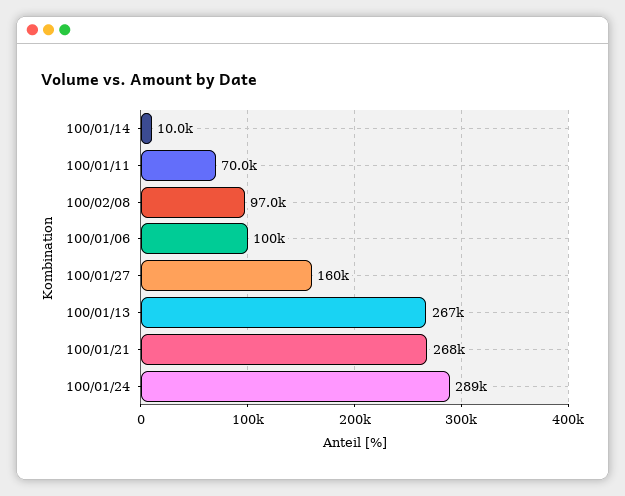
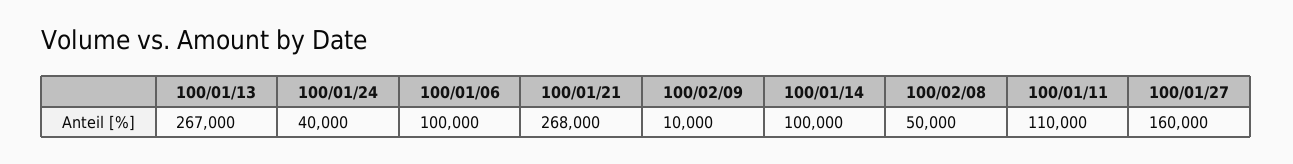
100/01/14: 10000 -> 100000
100/01/11: 70000 -> 110000
100/02/08: 97000 -> 50000
100/01/24: 289000 -> 40000
100/02/09: none -> 10000

